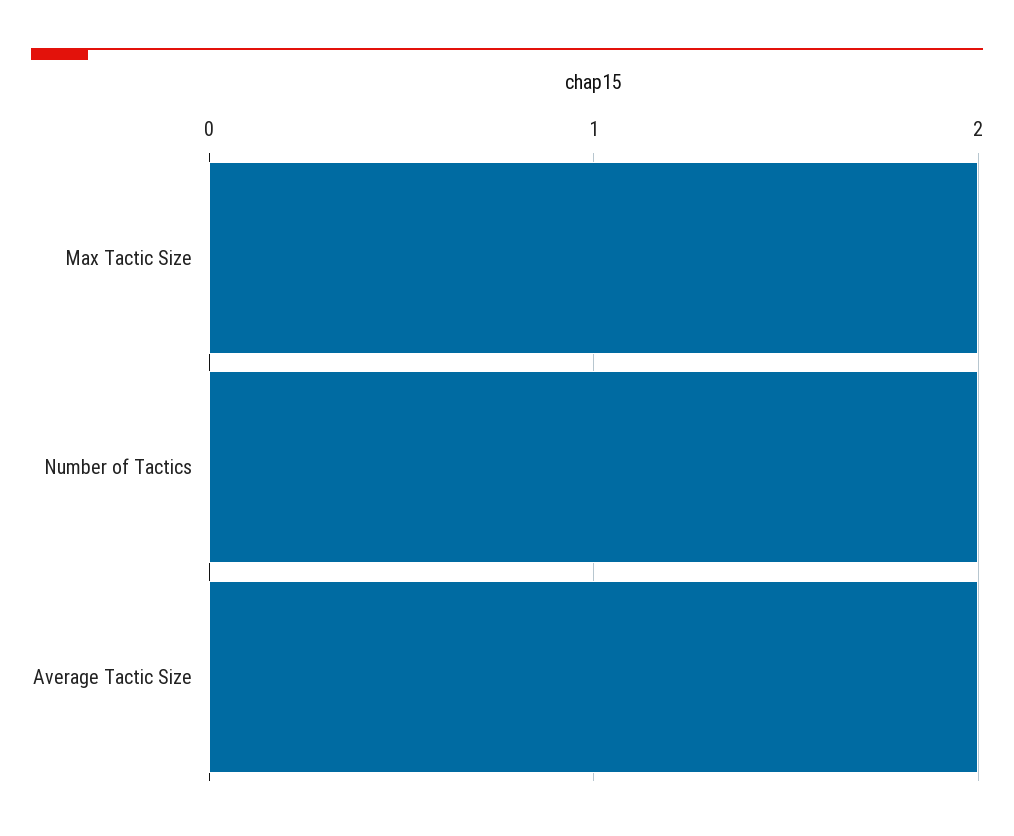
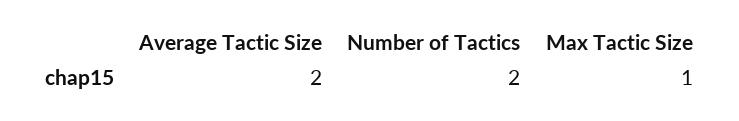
Max Tactic Size: 2 -> 1

